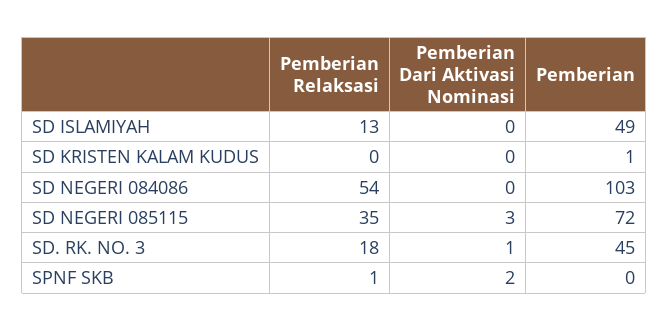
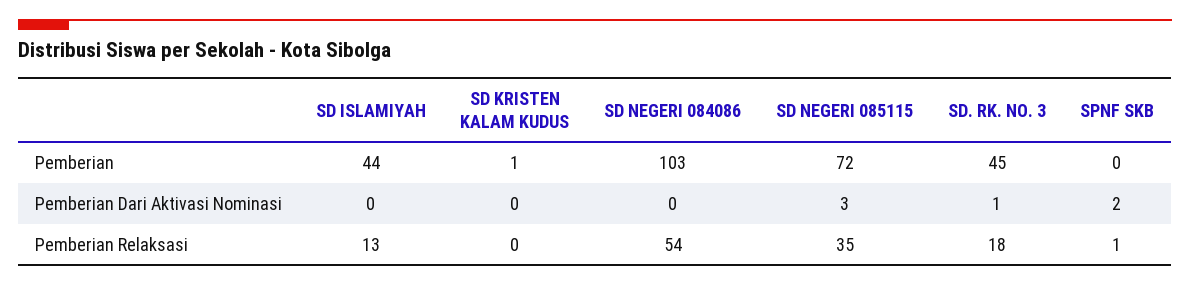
Pemberian, SD ISLAMIYAH: 49 -> 44

